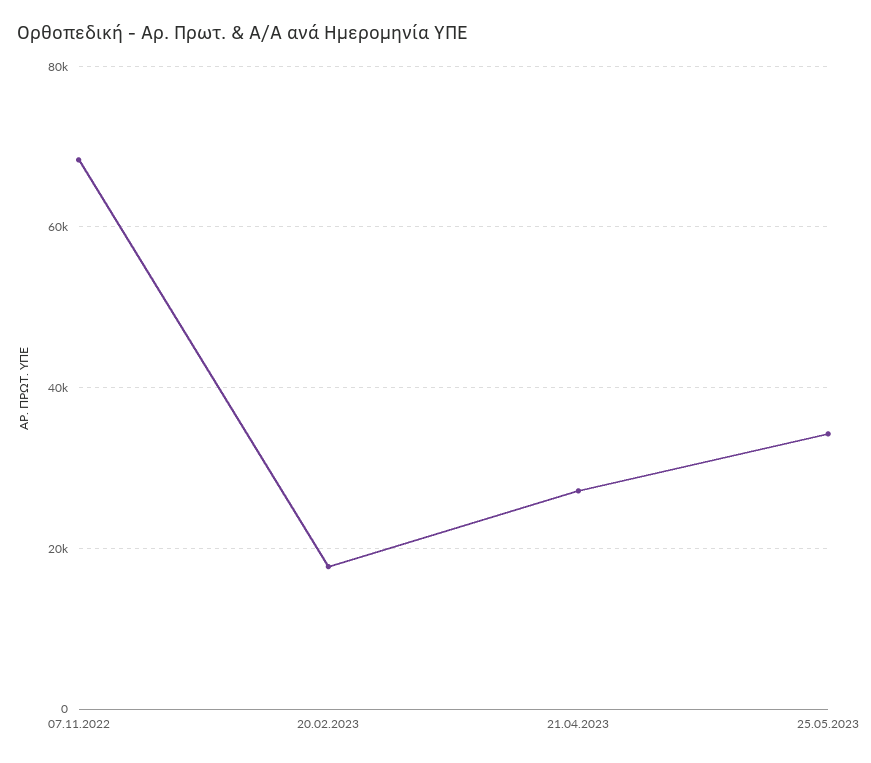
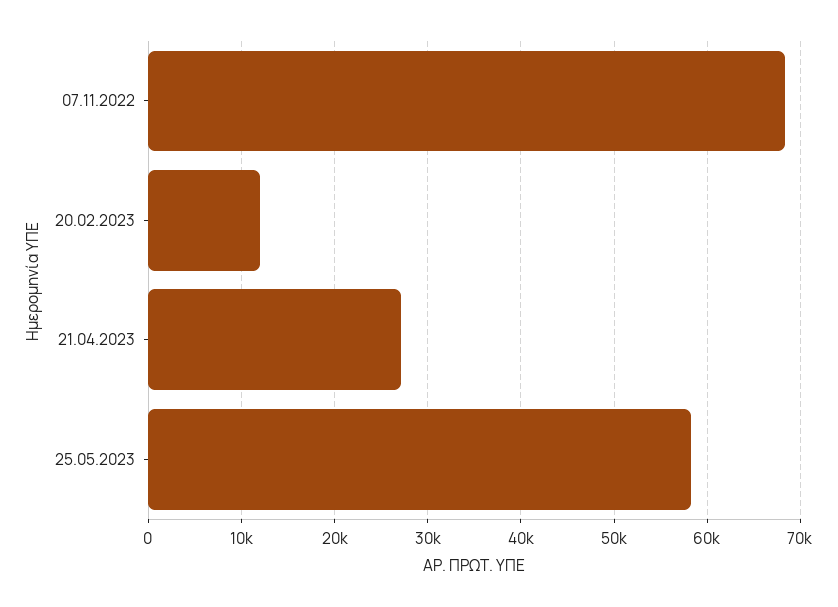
20.02.2023: 18000 -> 12000
25.05.2023: 34000 -> 58000

